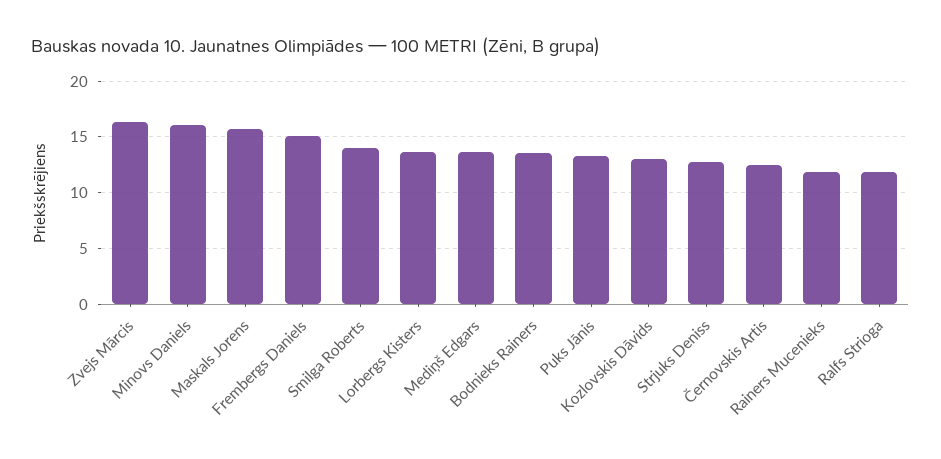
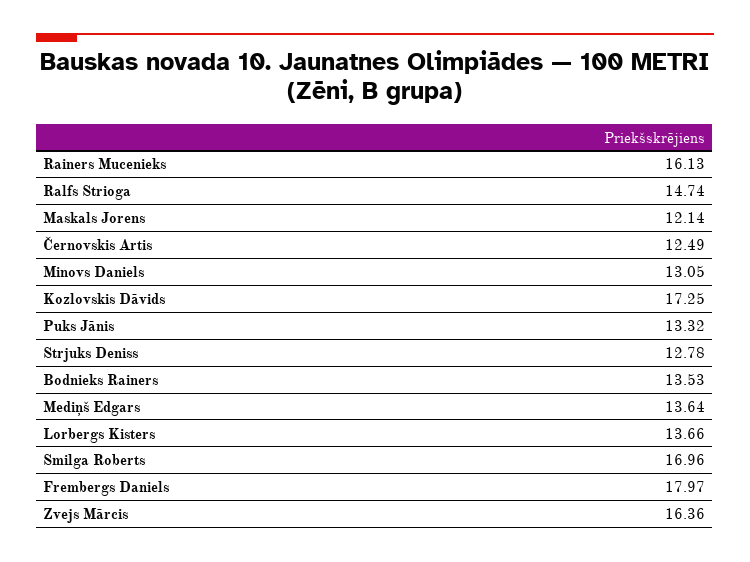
Minovs Daniels: 16 -> 13.05
Maskals Jorens: 16 -> 12.14
Frembergs Daniels: 15 -> 17.97
Smilga Roberts: 14 -> 16.96
Kozlovskis Dāvids: 13 -> 17.25
Rainers Mucenieks: 12 -> 16.13
Ralfs Strioga: 12 -> 14.74

